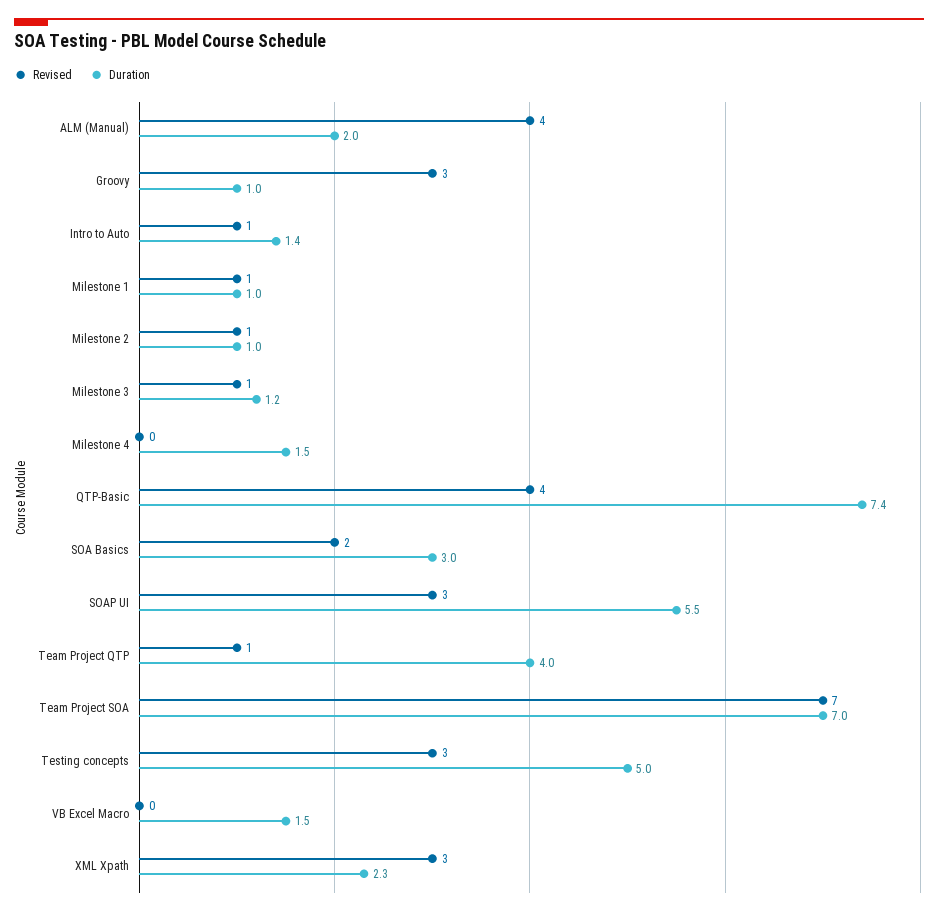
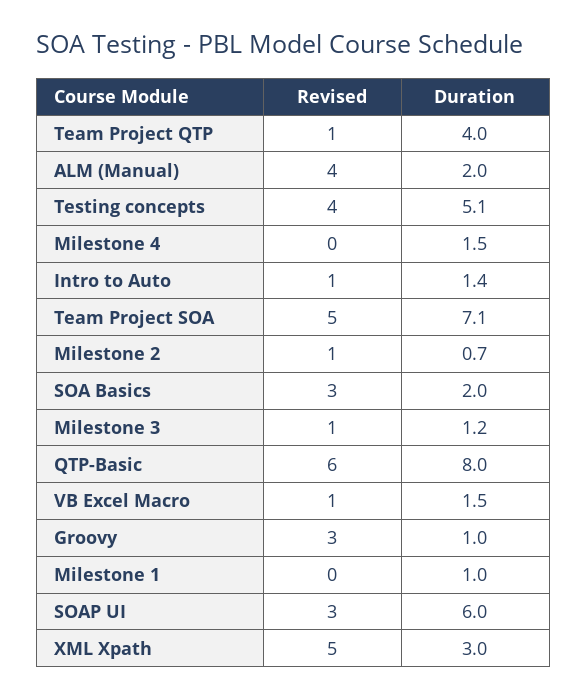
Revised, Milestone 1: 1 -> 0
Duration, Milestone 2: 1 -> 0.7
Revised, QTP-Basic: 4 -> 6
Duration, QTP-Basic: 7.4 -> 8
Revised, SOA Basics: 2 -> 3
Duration, SOA Basics: 3 -> 2
Duration, SOAP UI: 5.5 -> 6
Revised, Team Project SOA: 7 -> 5
Duration, Team Project SOA: 7 -> 7.1
Revised, Testing concepts: 3 -> 4
Duration, Testing concepts: 5 -> 5.1
Revised, VB Excel Macro: 0 -> 1
Revised, XML Xpath: 3 -> 5
Duration, XML Xpath: 2.3 -> 3

